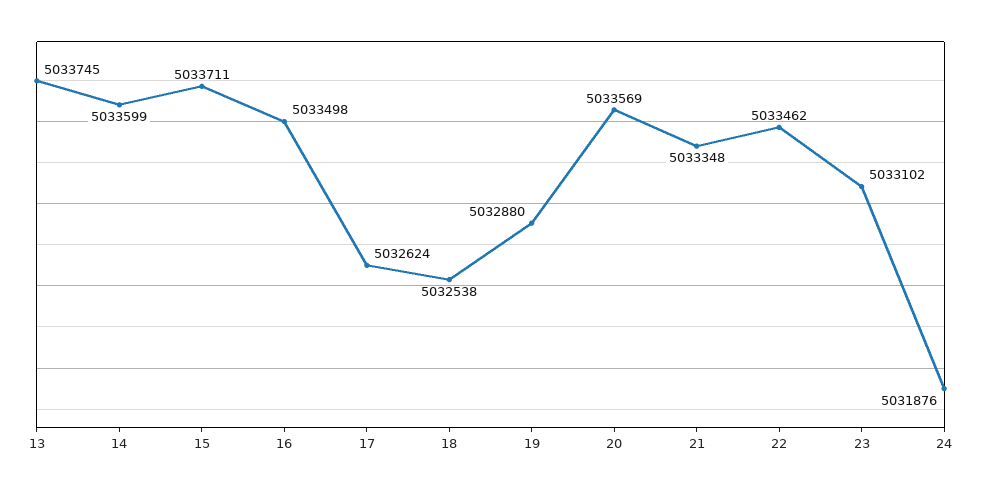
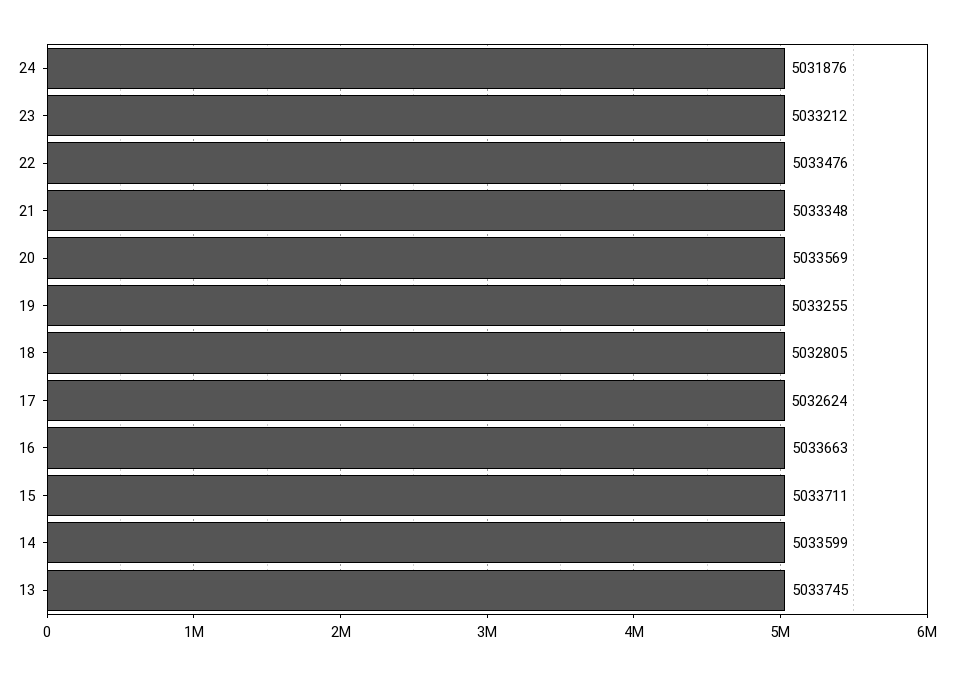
16: 5033498 -> 5033663
18: 5032538 -> 5032805
19: 5032880 -> 5033255
22: 5033462 -> 5033476
23: 5033102 -> 5033212

